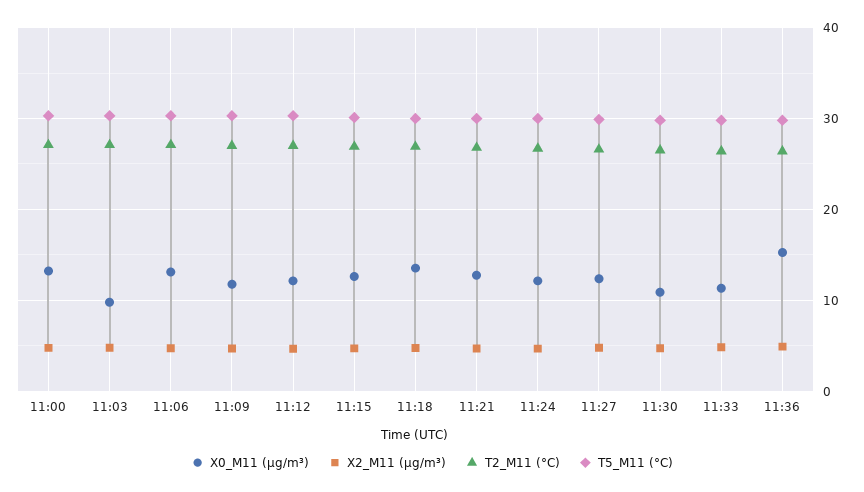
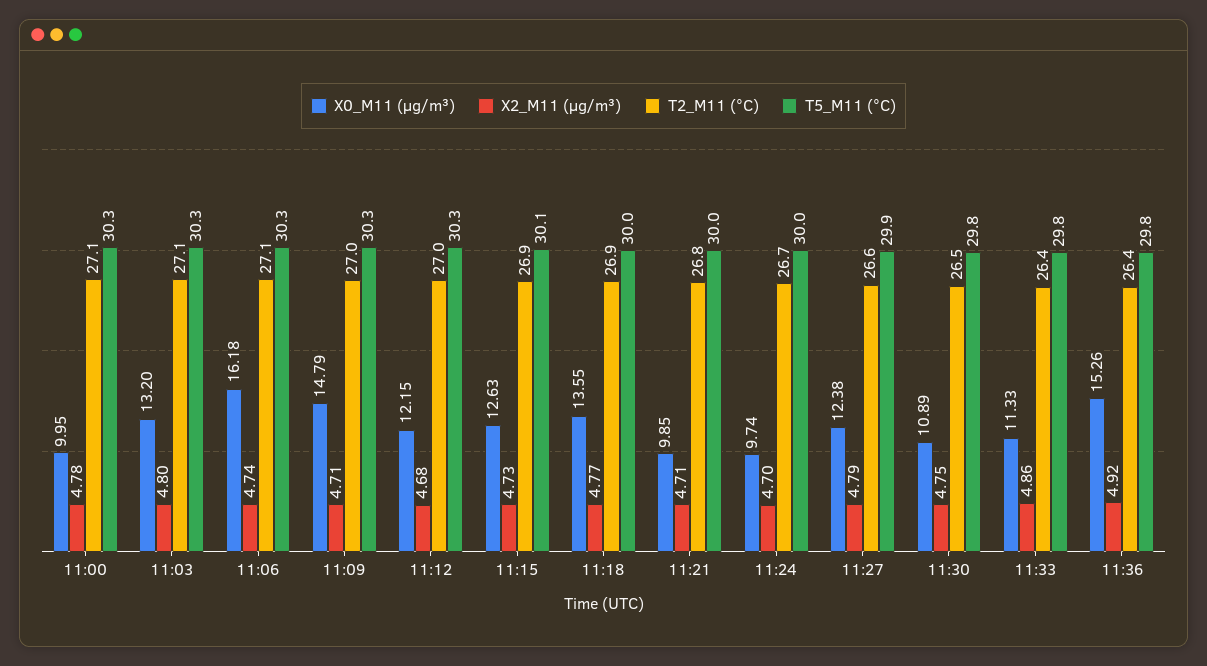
X0_M11 (μg/m³), 11:00: 13 -> 9.95
X0_M11 (μg/m³), 11:03: 10 -> 13.2
X0_M11 (μg/m³), 11:06: 13 -> 16.18
X0_M11 (μg/m³), 11:09: 12 -> 14.79
X0_M11 (μg/m³), 11:21: 13 -> 9.85
X0_M11 (μg/m³), 11:24: 12 -> 9.74

